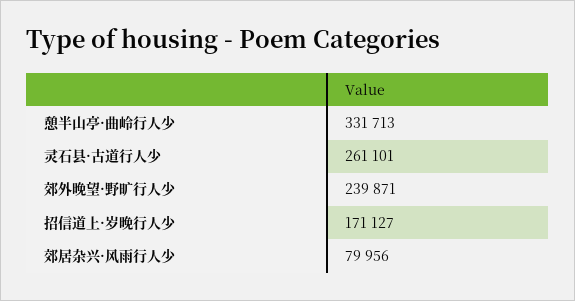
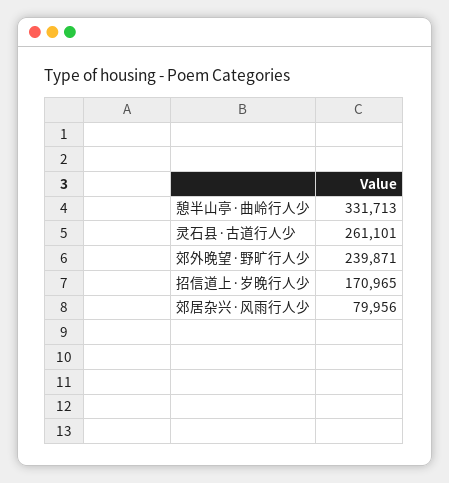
招信道上·岁晚行人少: 171127 -> 170965

